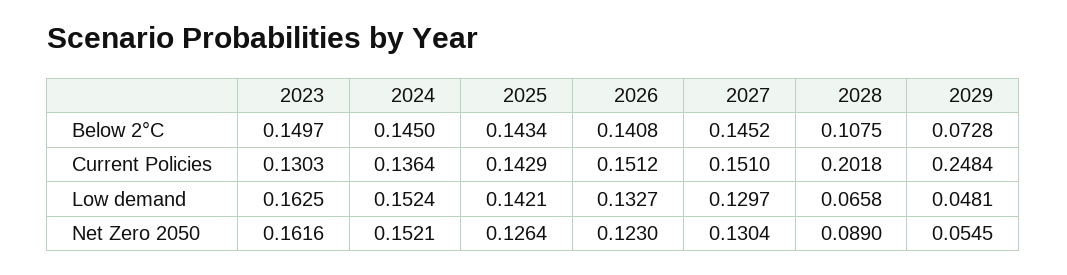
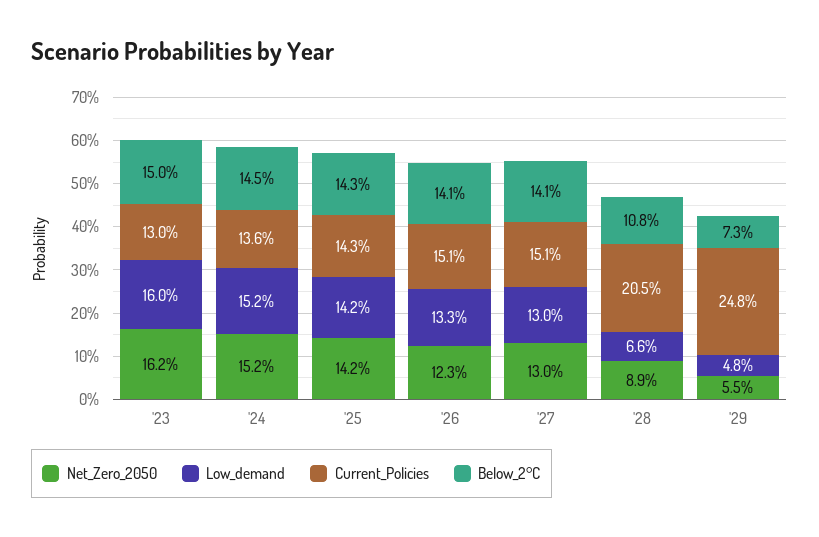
Below 2°C, 2027: 0.1452 -> 0.141
Current Policies, 2028: 0.2018 -> 0.205
Low demand, 2023: 0.1625 -> 0.16
Net Zero 2050, 2025: 0.1264 -> 0.142

